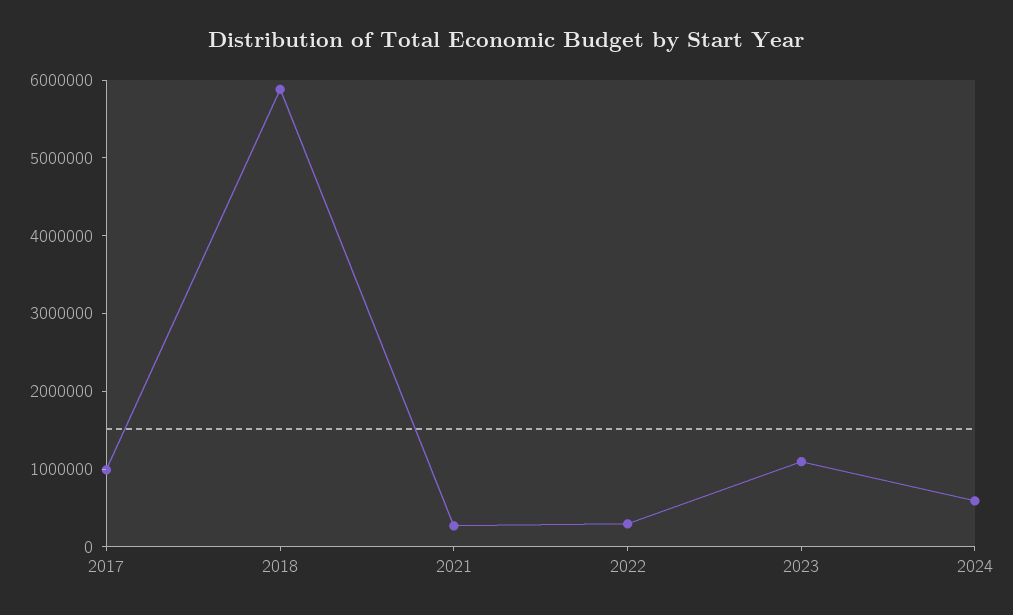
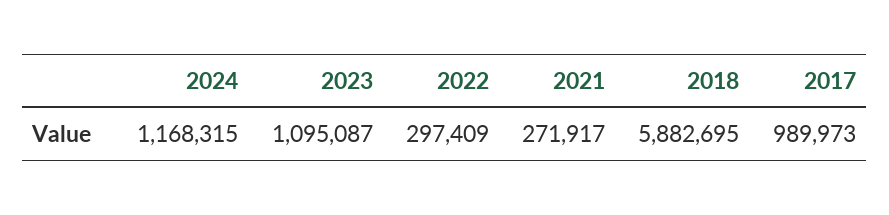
2024: 600000 -> 1168315

